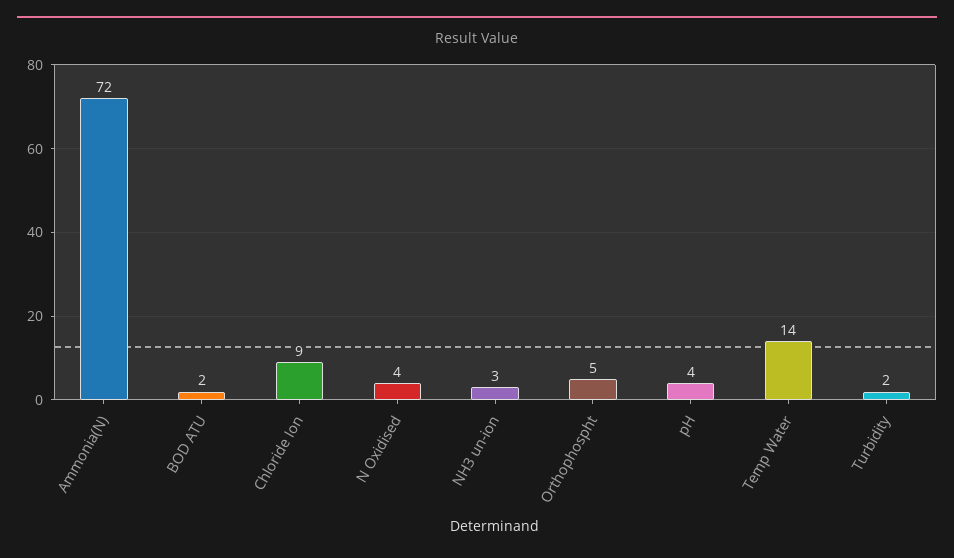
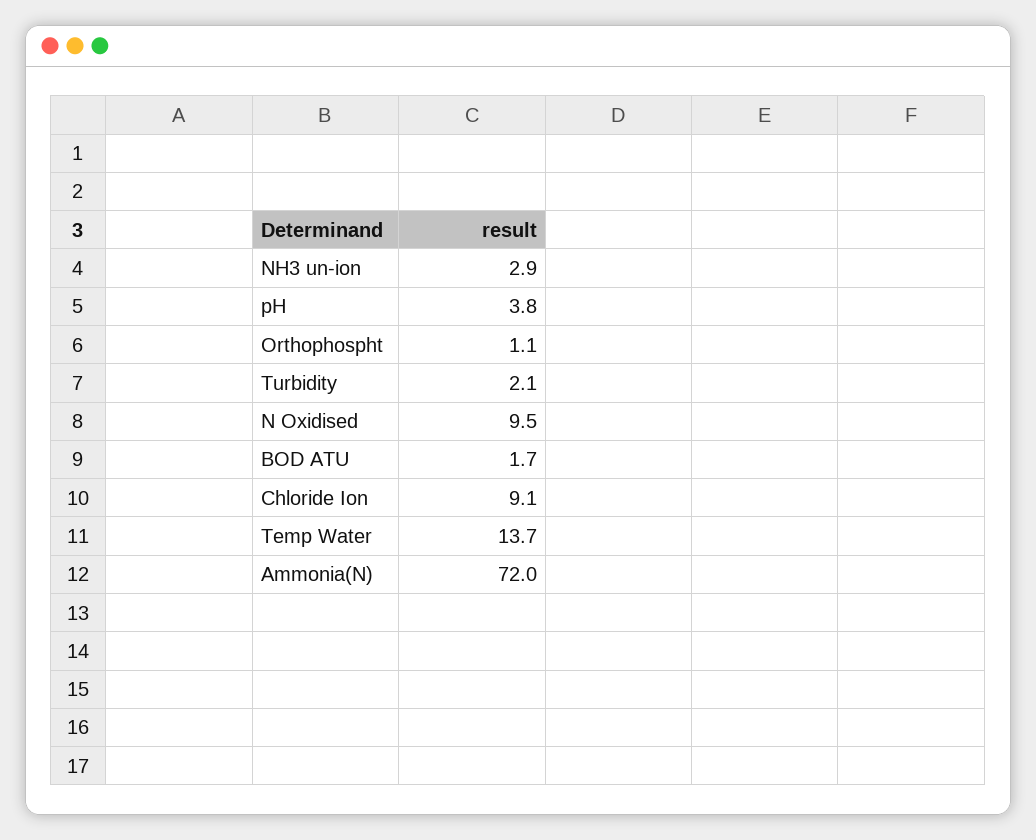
N Oxidised: 4 -> 9.5
Orthophospht: 5 -> 1.1

